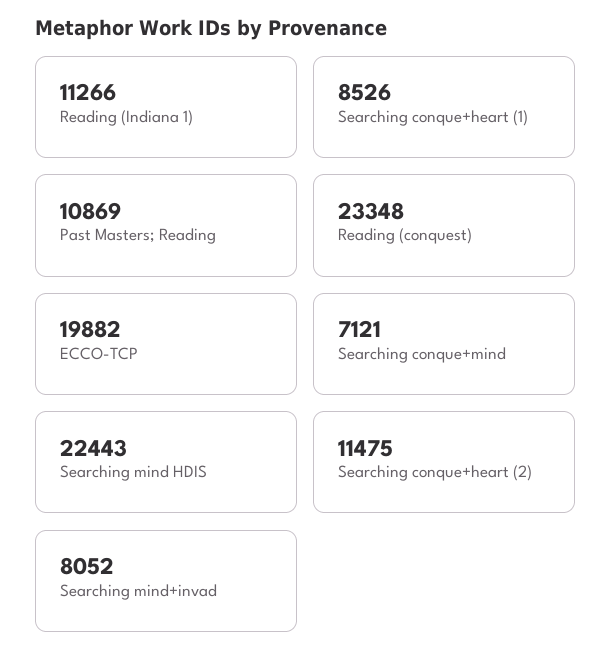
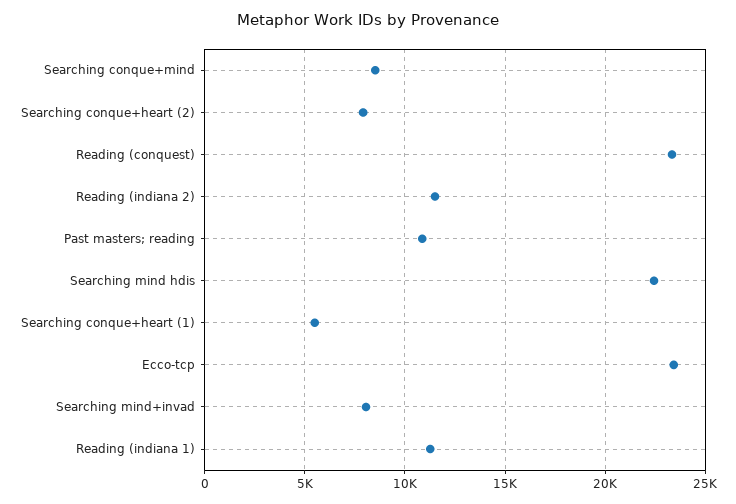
Searching conque+heart (1): 8526 -> 5500
ECCO-TCP: 19882 -> 23500
Searching conque+mind: 7121 -> 8500
Searching conque+heart (2): 11475 -> 8000
Reading (indiana 2): none -> 11500

